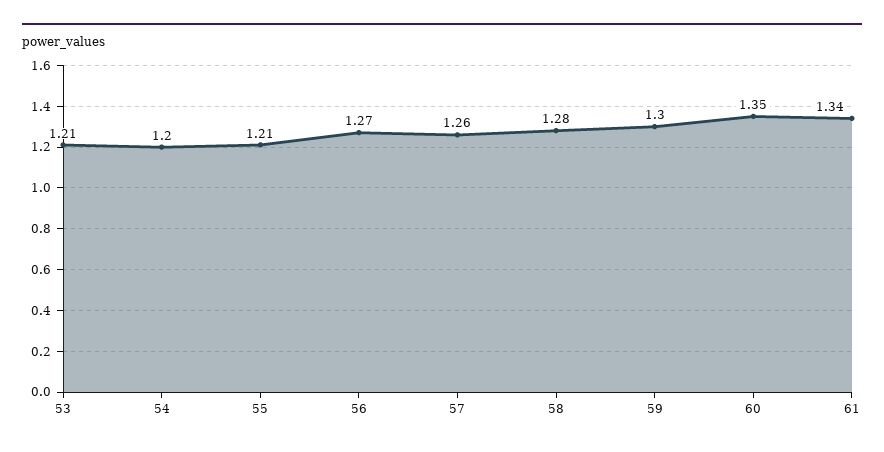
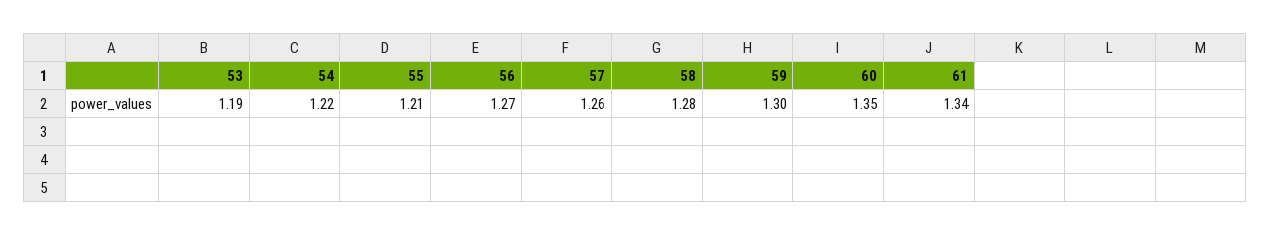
53: 1.21 -> 1.19
54: 1.2 -> 1.22

